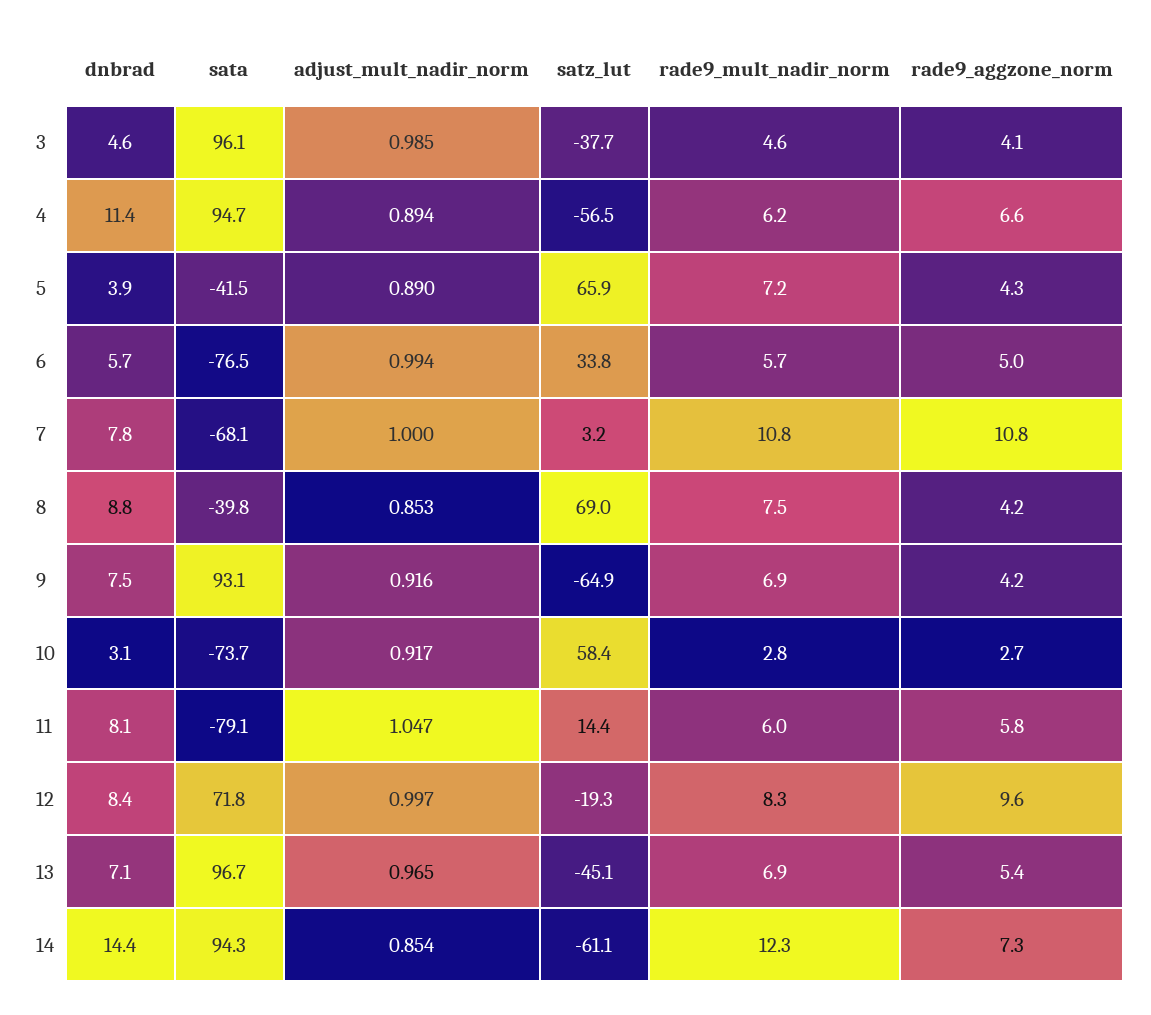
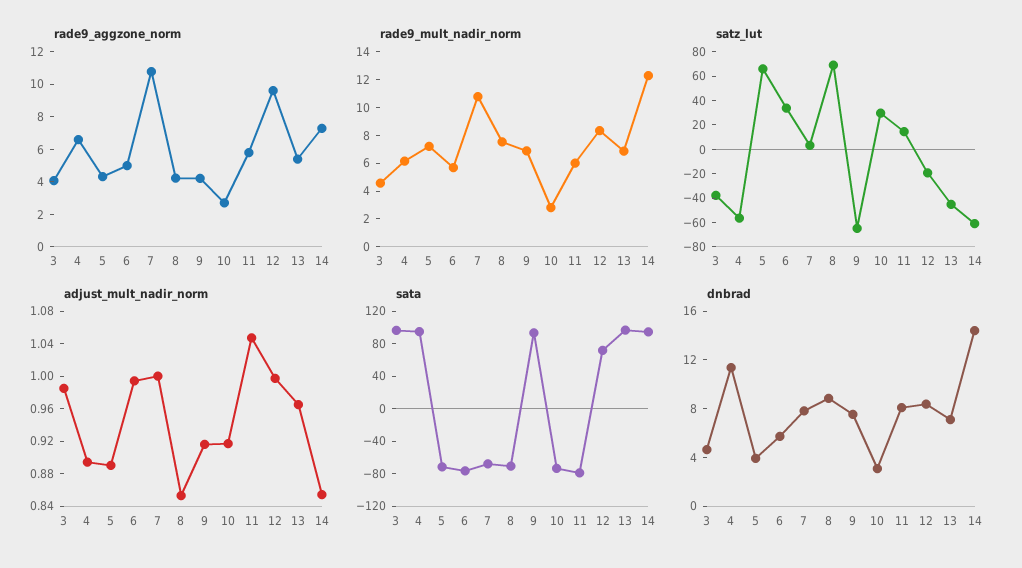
sata, 5: -41.5 -> -70
sata, 8: -39.8 -> -70
satz_lut, 10: 58.4 -> 30

